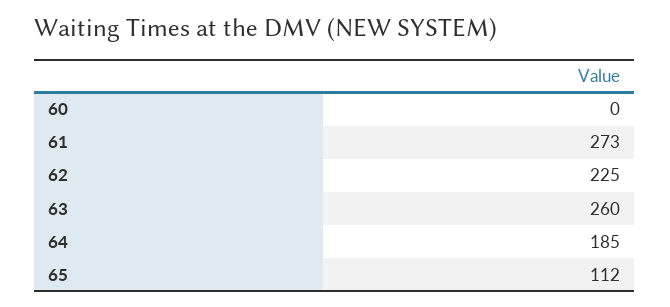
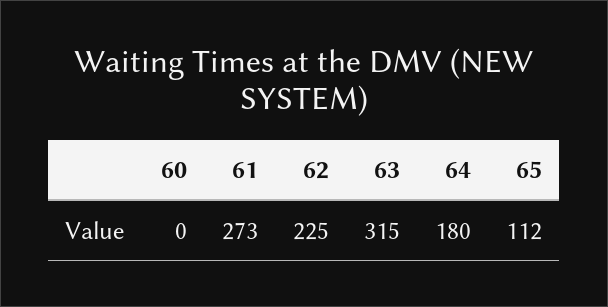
63: 260 -> 315
64: 185 -> 180

